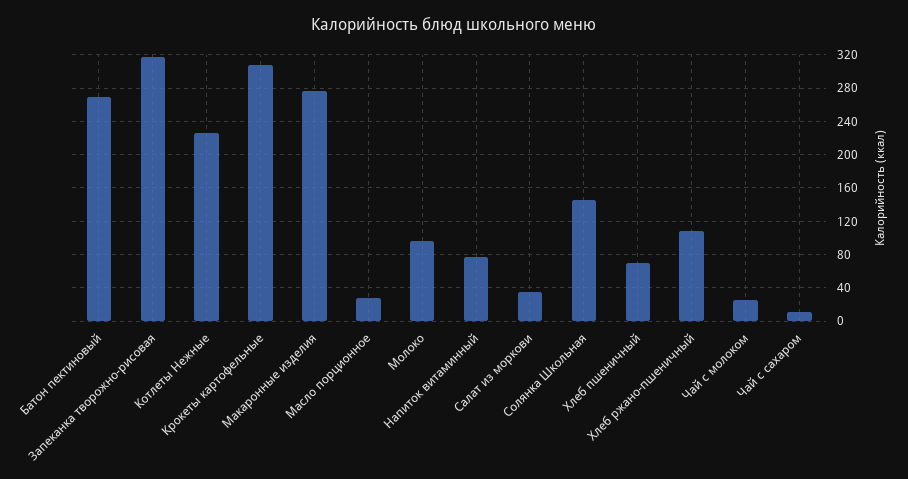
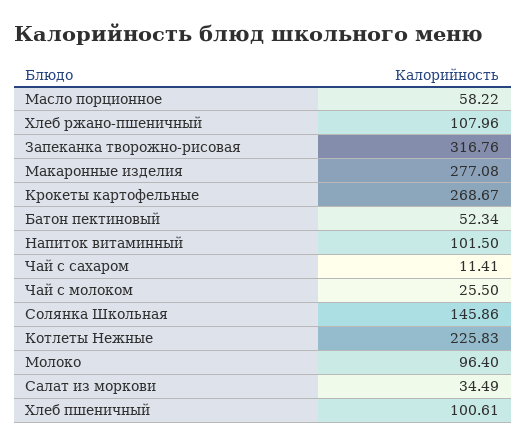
Батон пектиновый: 270 -> 52.34
Крокеты картофельные: 310 -> 268.67
Масло порционное: 30 -> 58.22
Напиток витаминный: 80 -> 101.5
Хлеб пшеничный: 70 -> 100.61

